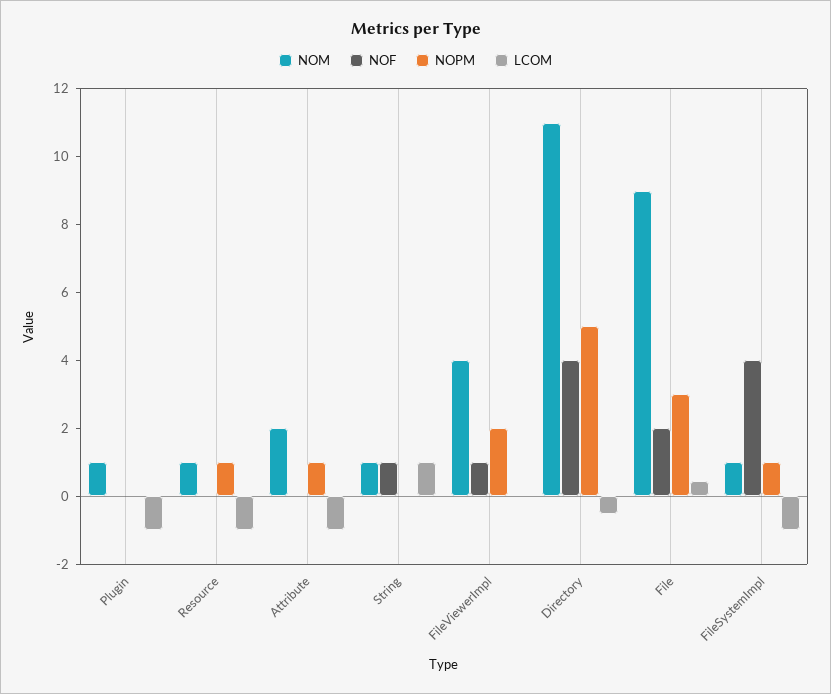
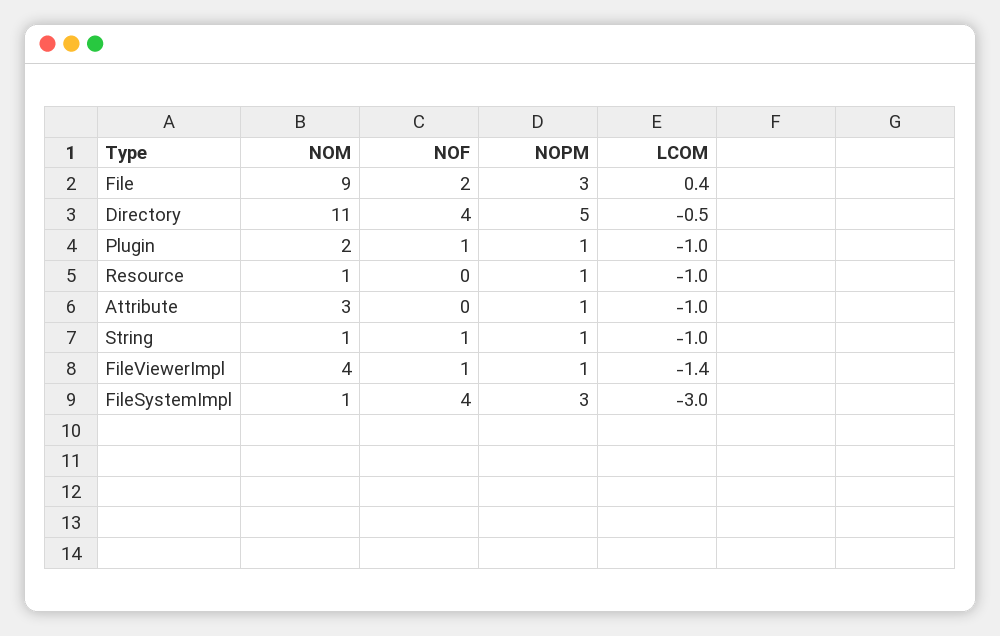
NOM, Plugin: 1 -> 2
NOF, Plugin: 0 -> 1
NOPM, Plugin: 0 -> 1
NOM, Attribute: 2 -> 3
NOPM, String: 0 -> 1
LCOM, String: 1 -> -1
NOPM, FileViewerImpl: 2 -> 1
LCOM, FileViewerImpl: 0 -> -1.4
NOPM, FileSystemImpl: 1 -> 3
LCOM, FileSystemImpl: -1 -> -3

